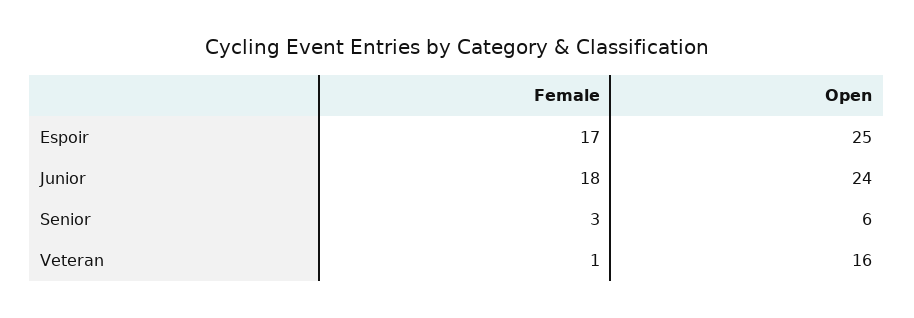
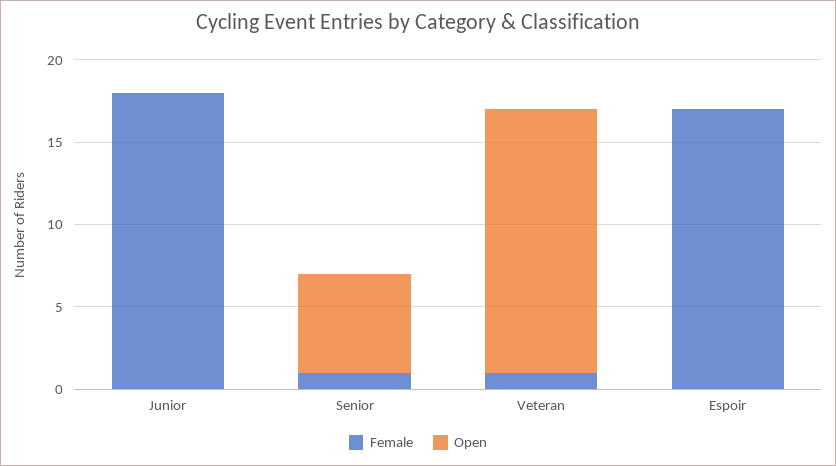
Open, Espoir: 25 -> 0
Open, Junior: 24 -> 0
Female, Senior: 3 -> 1

